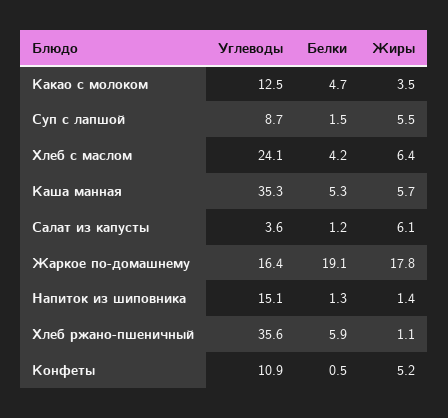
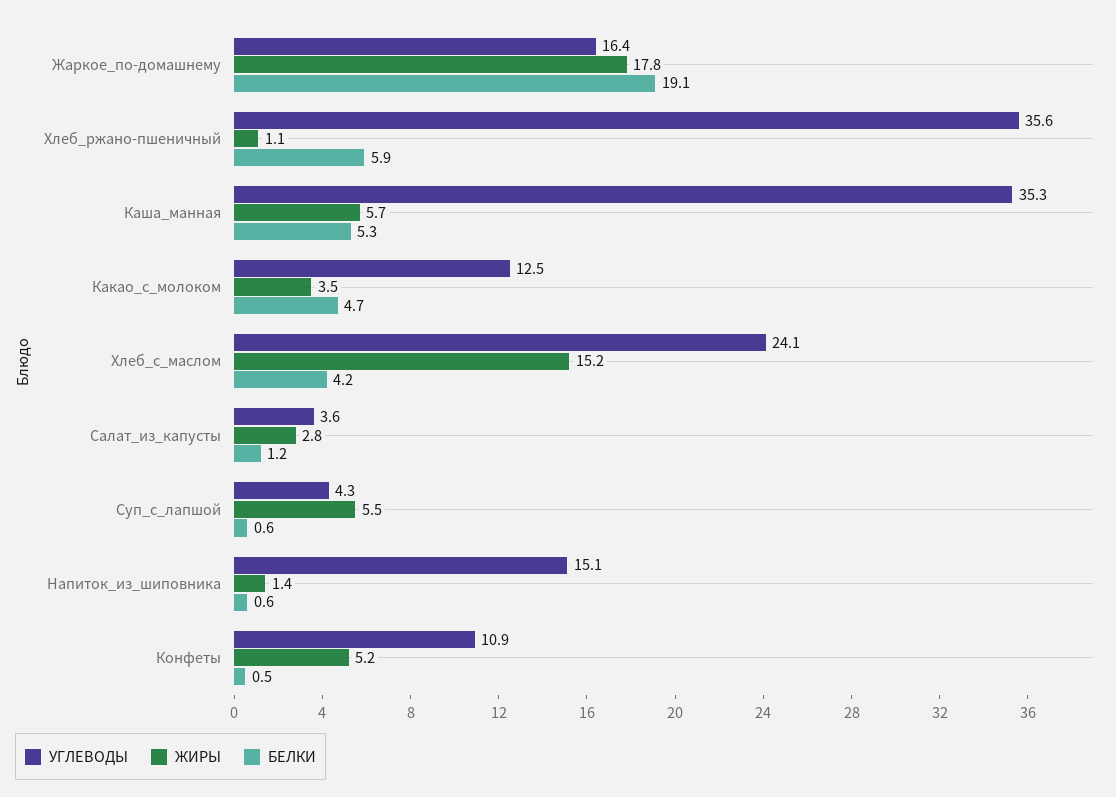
Углеводы, Суп с лапшой: 8.7 -> 4.3
Белки, Суп с лапшой: 1.5 -> 0.6
Жиры, Хлеб с маслом: 6.4 -> 15.2
Жиры, Салат из капусты: 6.1 -> 2.8
Белки, Напиток из шиповника: 1.3 -> 0.6

